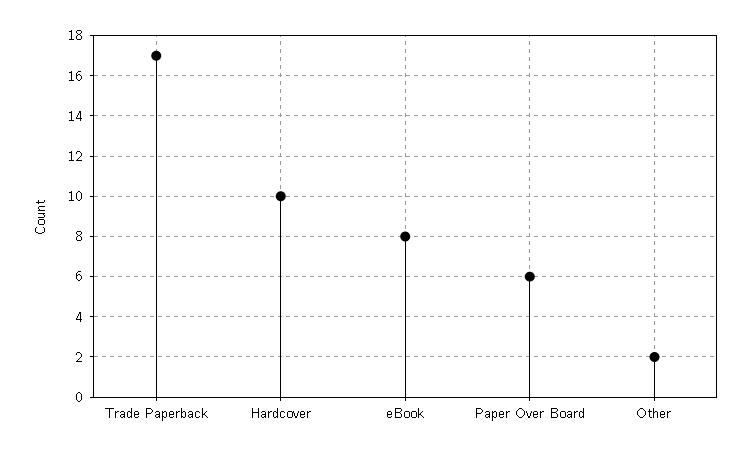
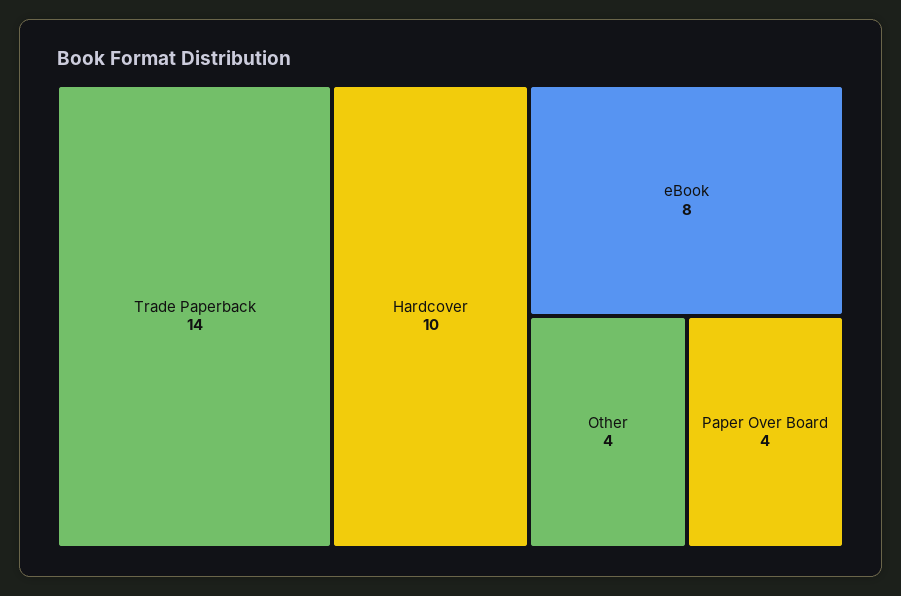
Trade Paperback: 17 -> 14
Paper Over Board: 6 -> 4
Other: 2 -> 4

